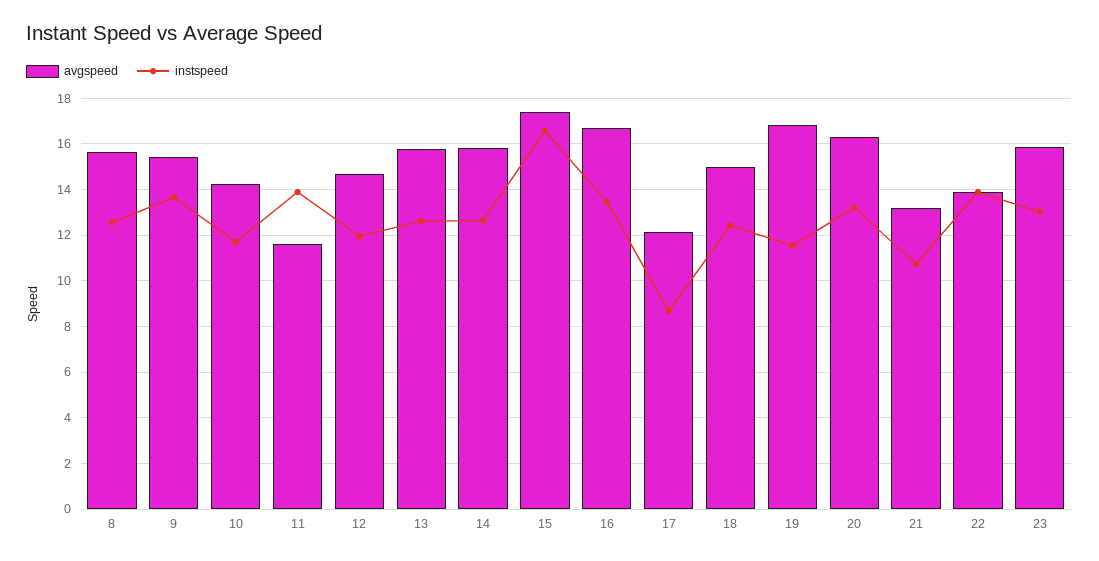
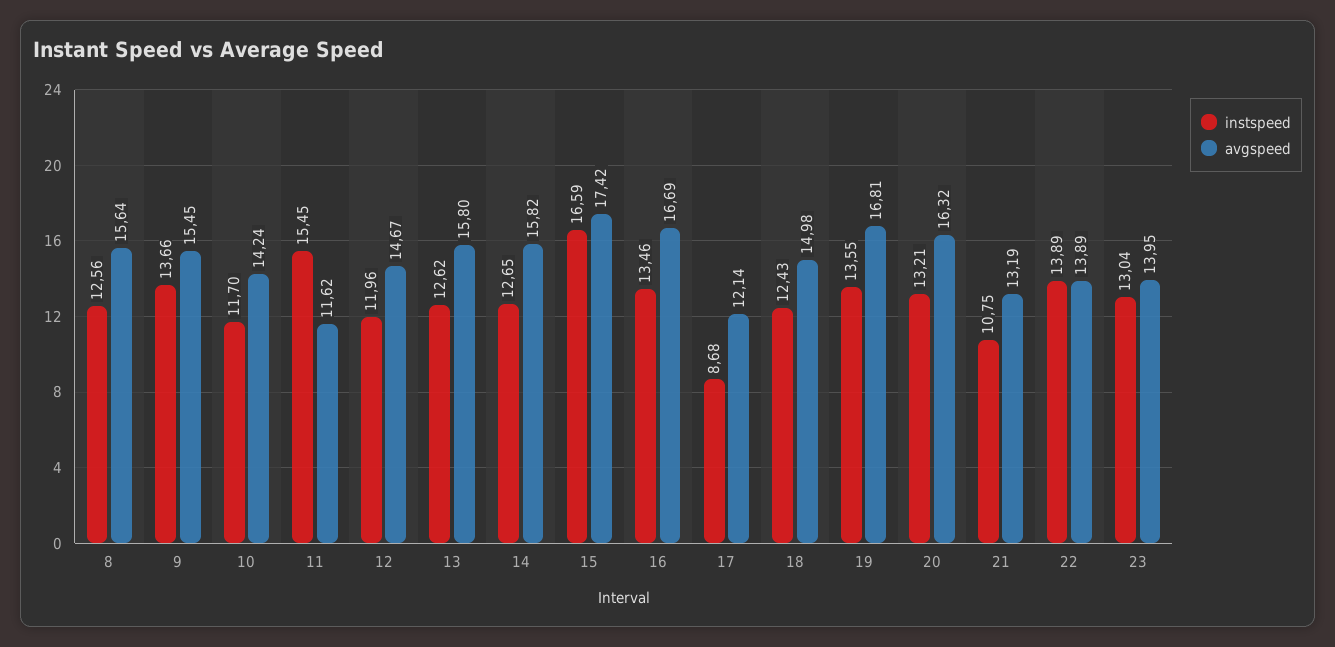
instspeed, 11: 14 -> 15.45
instspeed, 19: 11.5 -> 13.55
avgspeed, 23: 16 -> 13.95

